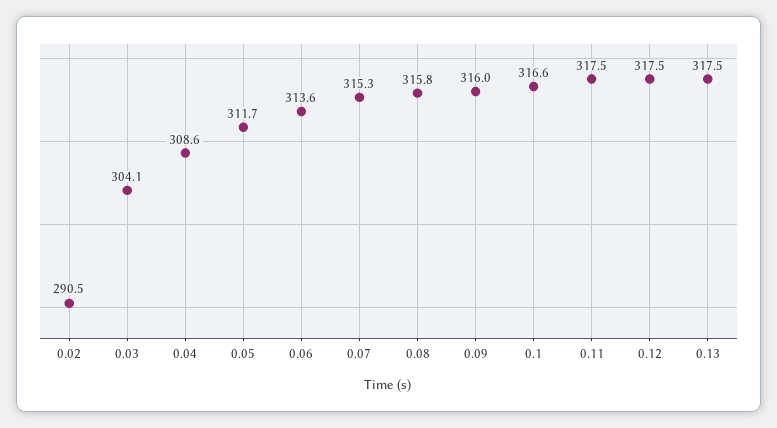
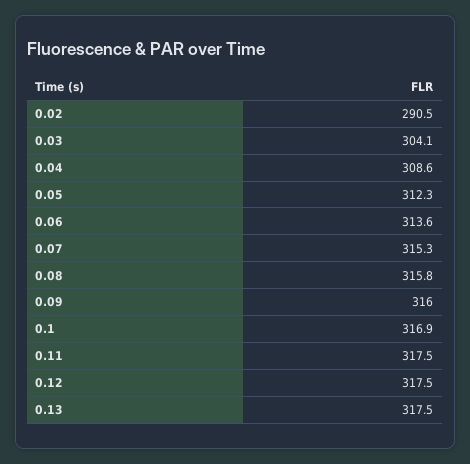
0.05: 311.7 -> 312.3
0.1: 316.6 -> 316.9

